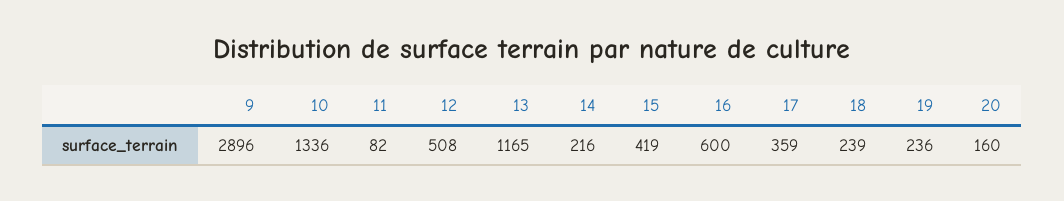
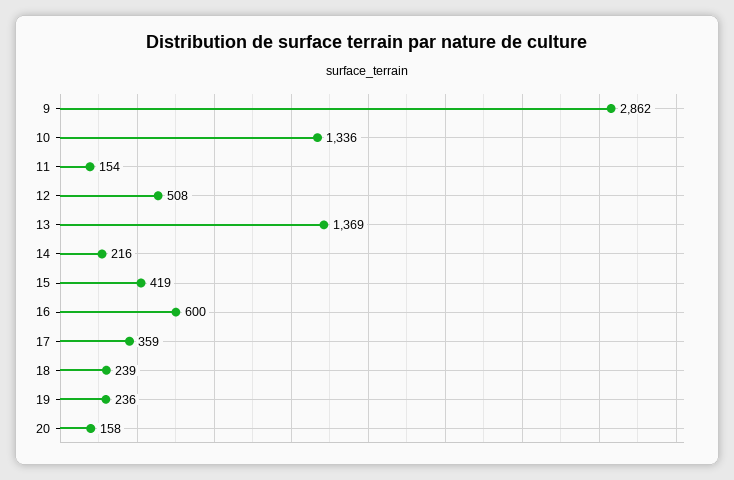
9: 2896 -> 2862
11: 82 -> 154
13: 1165 -> 1369
20: 160 -> 158

